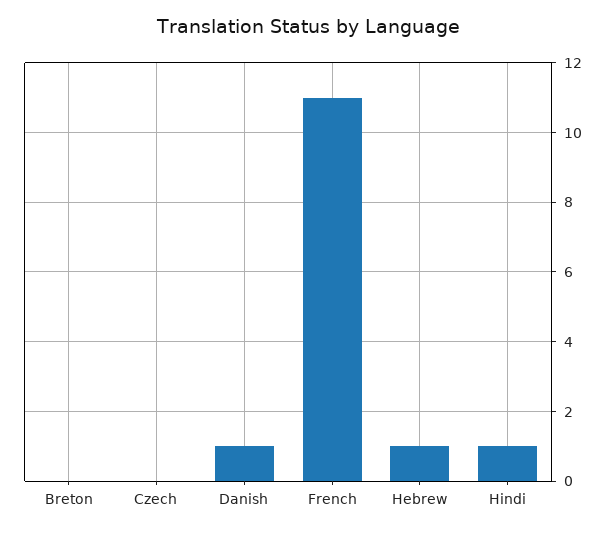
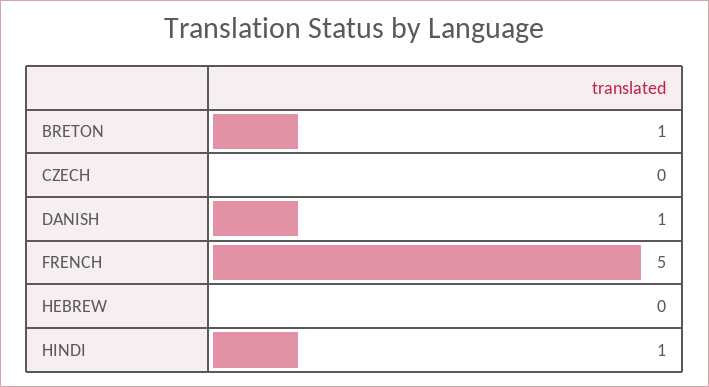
Breton: 0 -> 1
French: 11 -> 5
Hebrew: 1 -> 0

